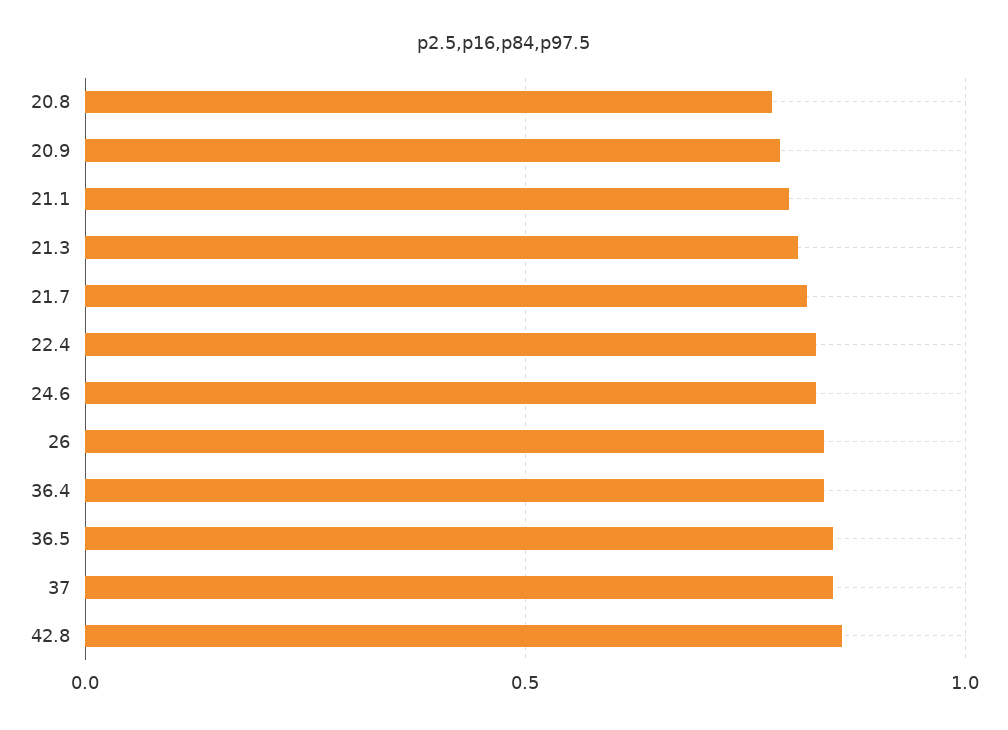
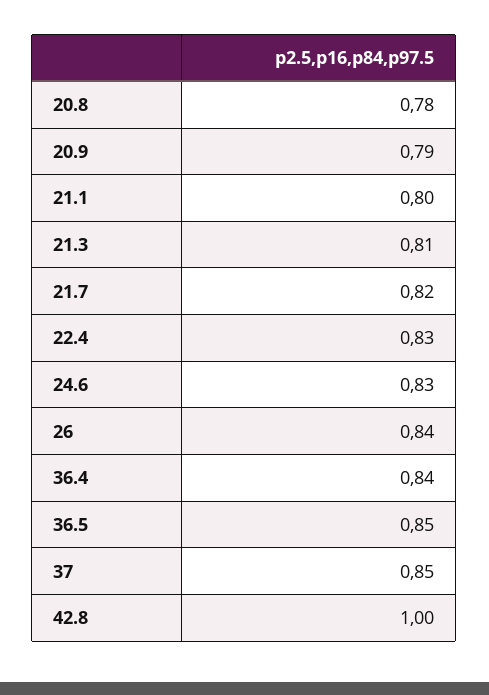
42.8: 0.85 -> 1

